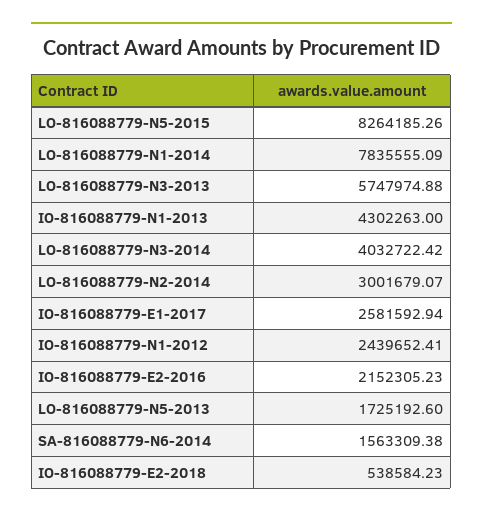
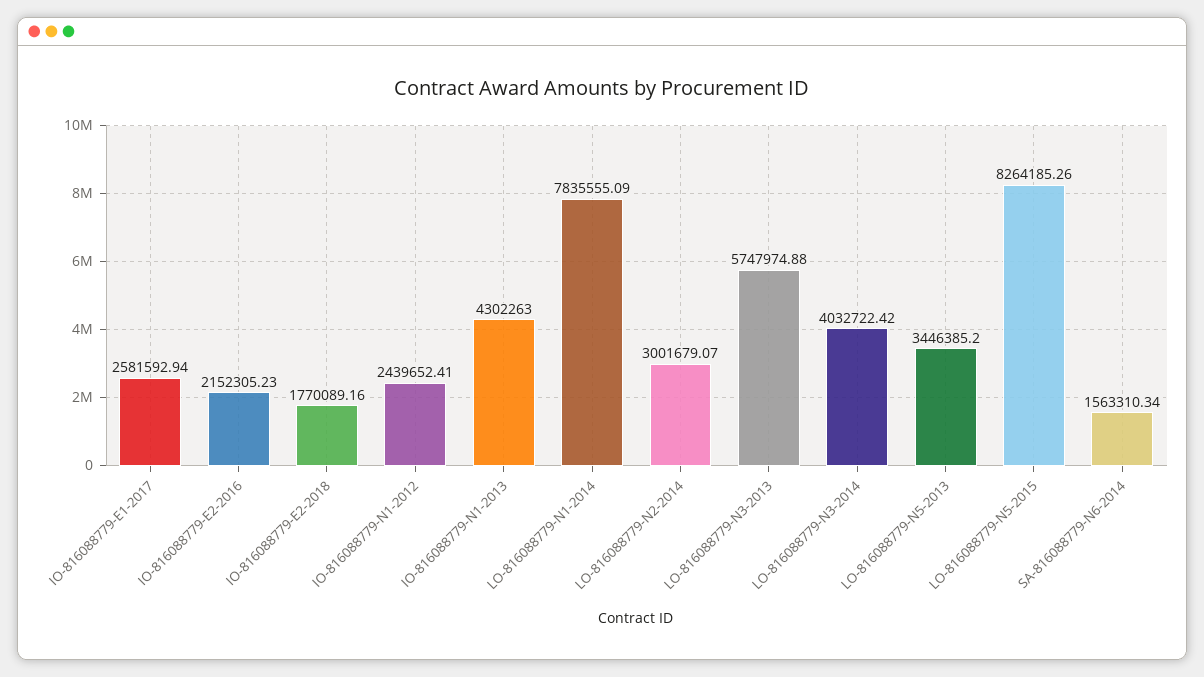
LO-816088779-N5-2013: 1725192.6 -> 3446385.2
SA-816088779-N6-2014: 1563309.38 -> 1563310.34
IO-816088779-E2-2018: 538584.23 -> 1770089.16

